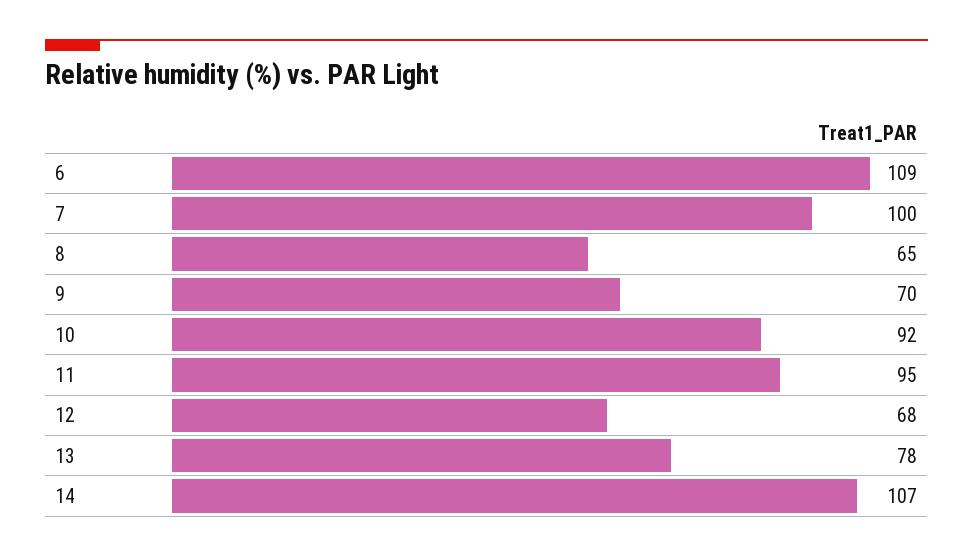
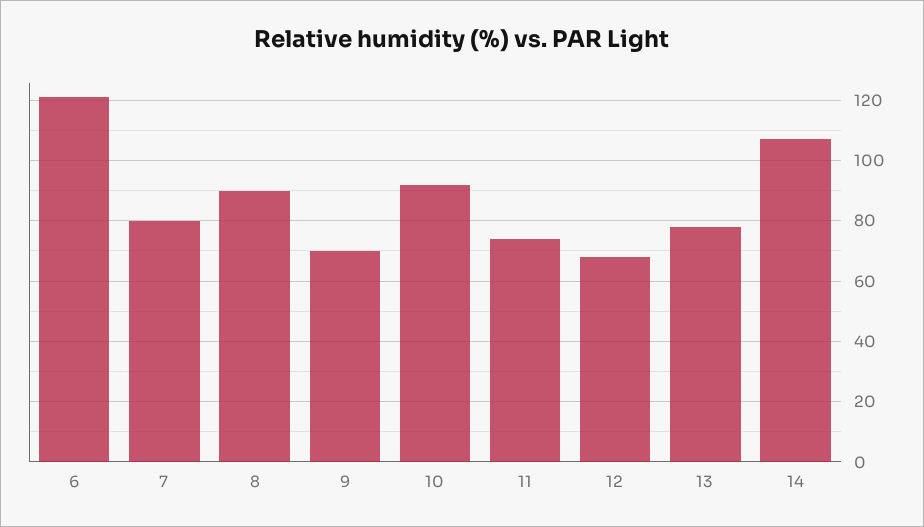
6: 109 -> 120
7: 100 -> 80
8: 65 -> 90
11: 95 -> 75

